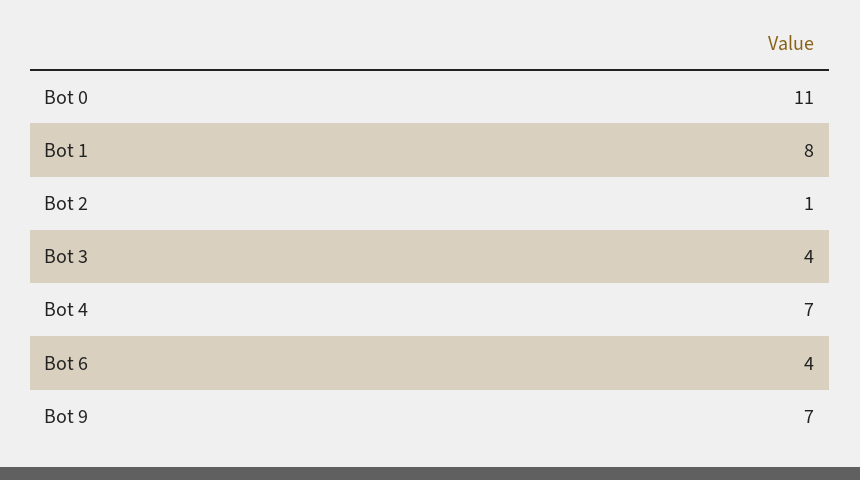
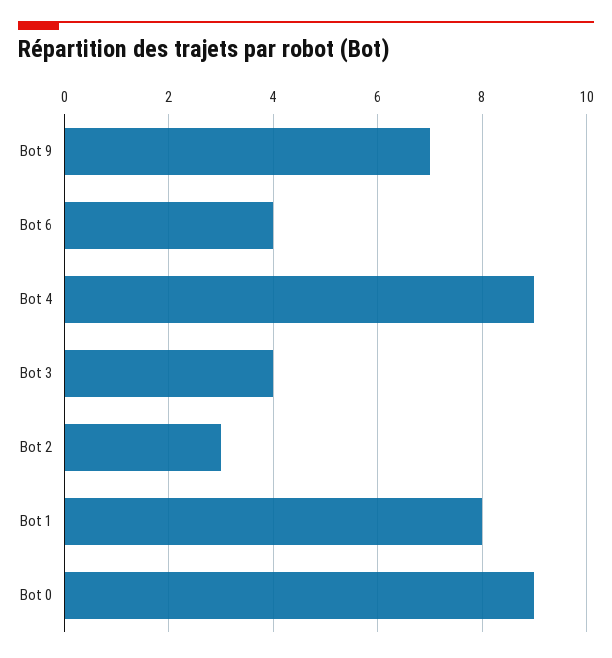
Bot 0: 11 -> 9
Bot 2: 1 -> 3
Bot 4: 7 -> 9

